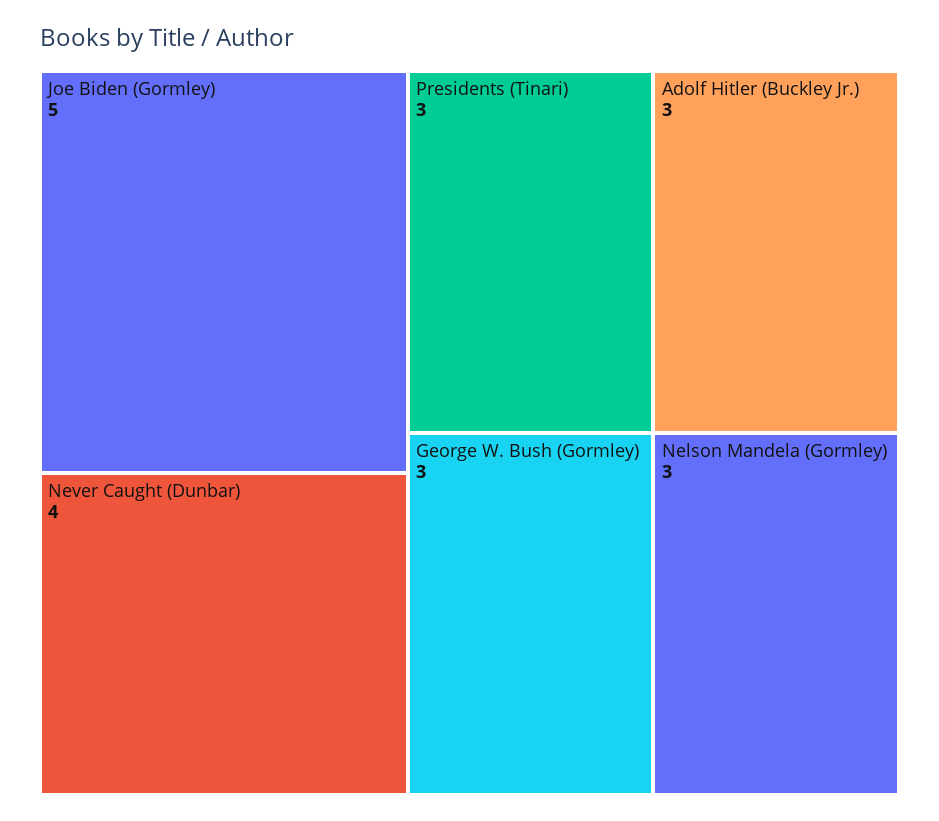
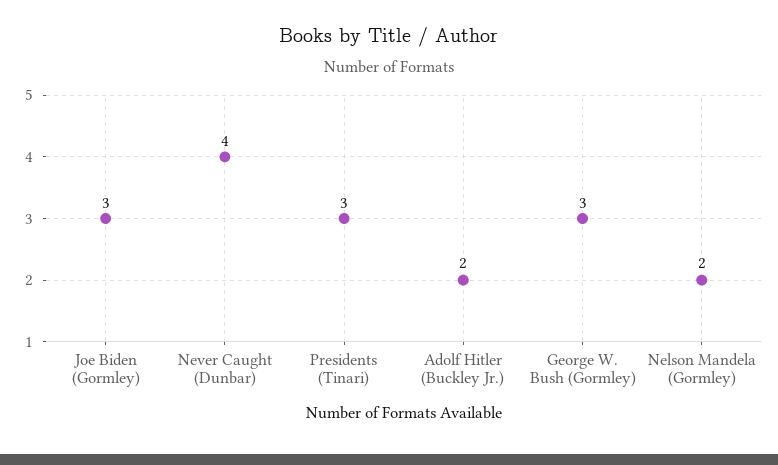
Joe Biden (Gormley): 5 -> 3
Adolf Hitler (Buckley Jr.): 3 -> 2
Nelson Mandela (Gormley): 3 -> 2

